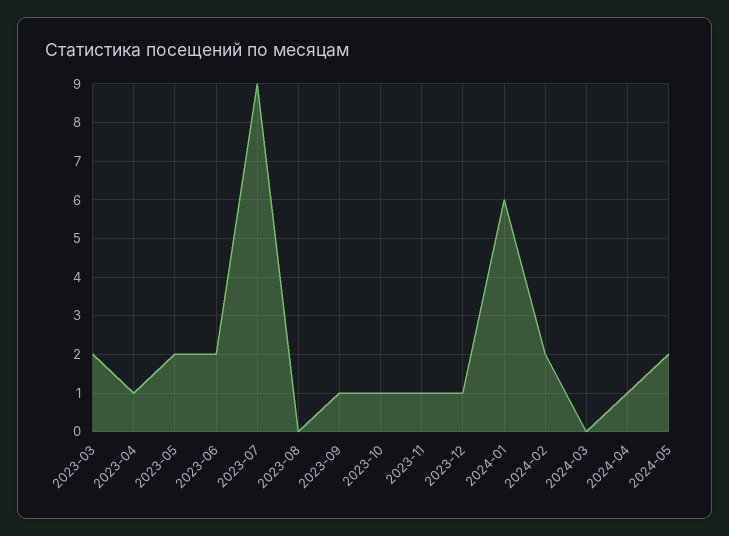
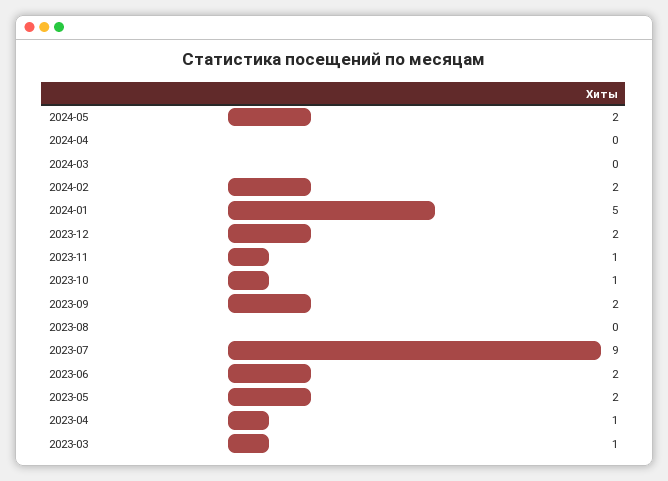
2023-03: 2 -> 1
2023-09: 1 -> 2
2023-12: 1 -> 2
2024-01: 6 -> 5
2024-04: 1 -> 0

